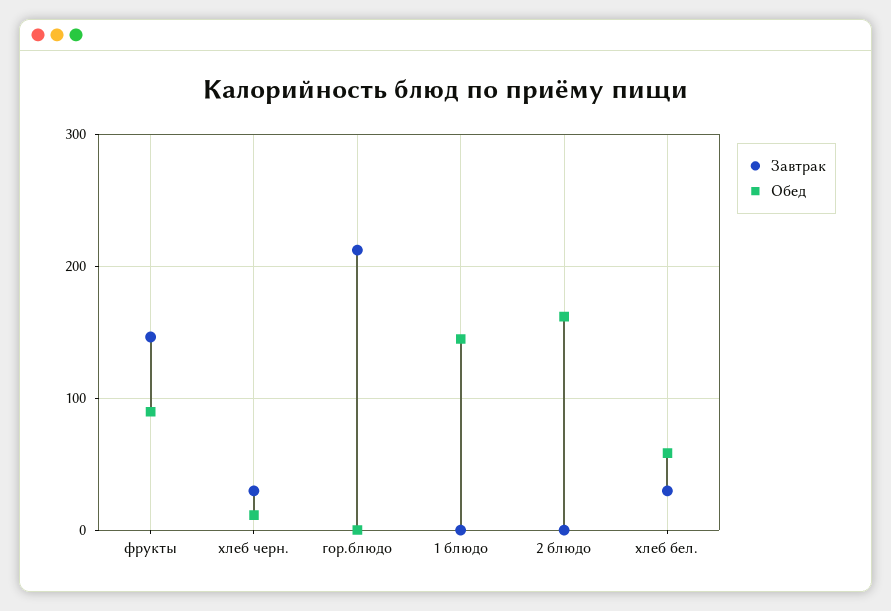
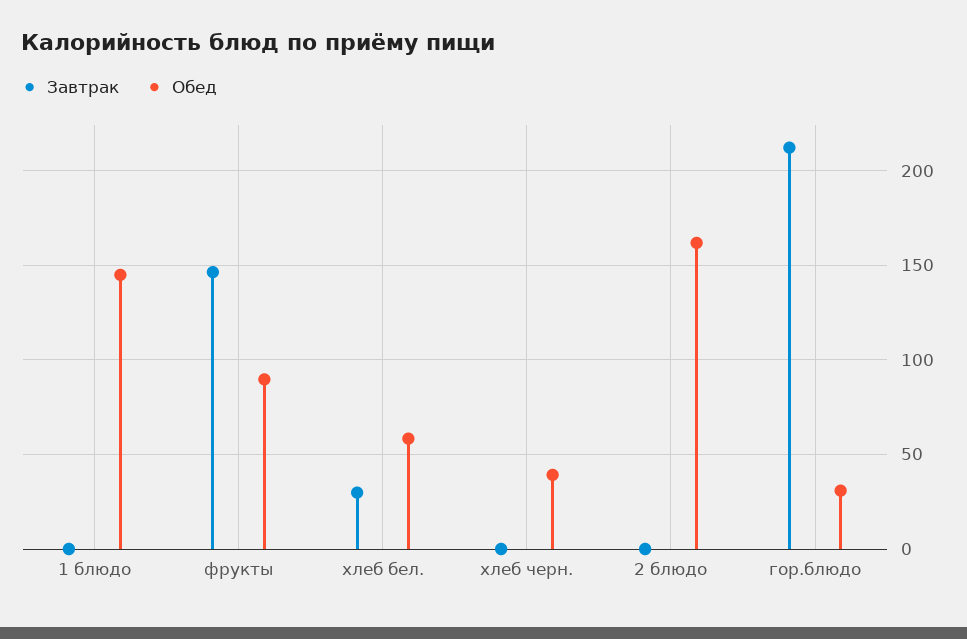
Завтрак, хлеб черн.: 30 -> 0
Обед, хлеб черн.: 10 -> 40
Обед, гор.блюдо: 0 -> 30

